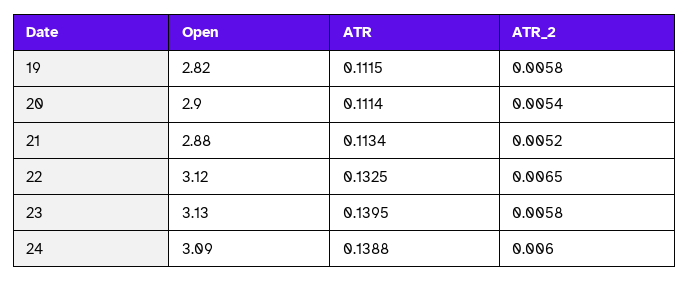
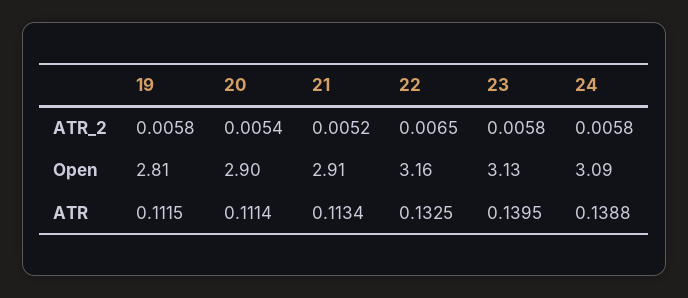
Open, 19: 2.82 -> 2.81
Open, 21: 2.88 -> 2.91
Open, 22: 3.12 -> 3.16
ATR_2, 24: 0.006 -> 0.0058

